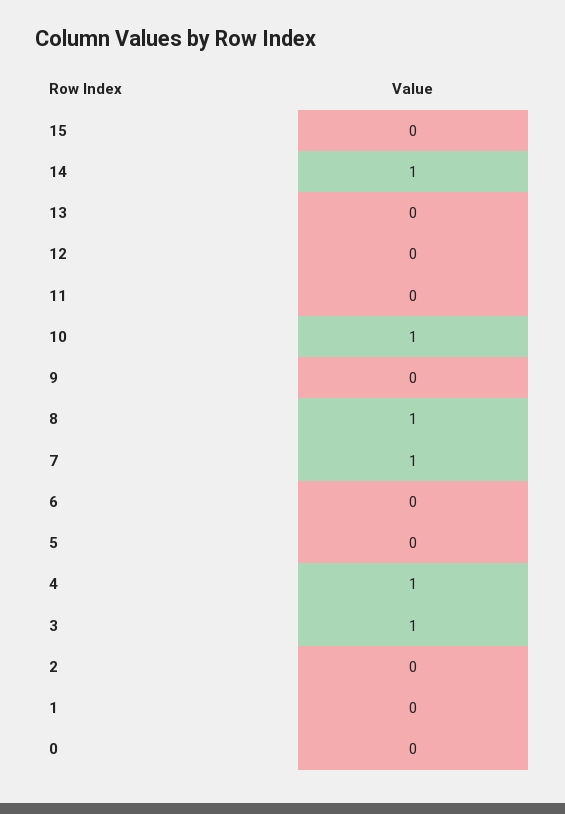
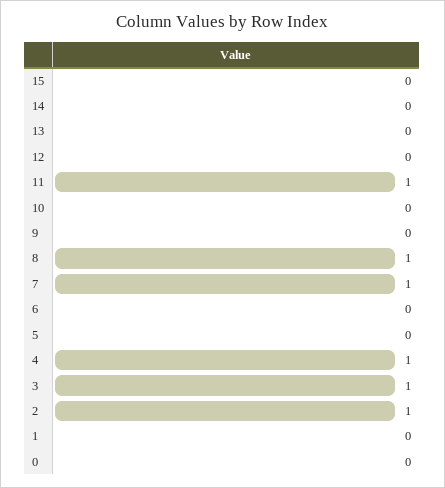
14: 1 -> 0
11: 0 -> 1
10: 1 -> 0
2: 0 -> 1

